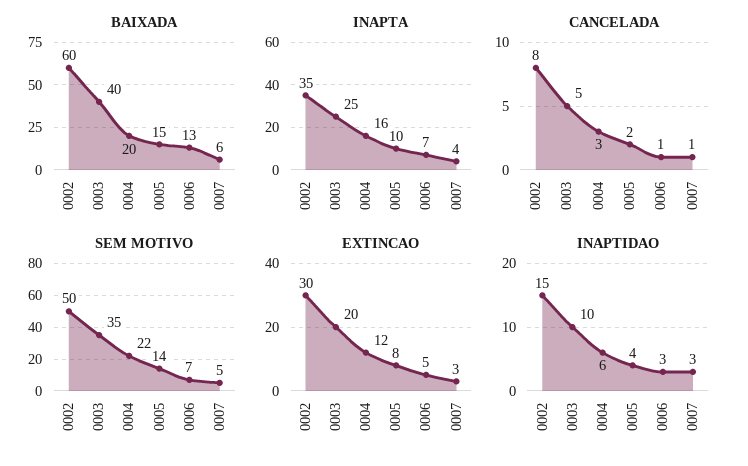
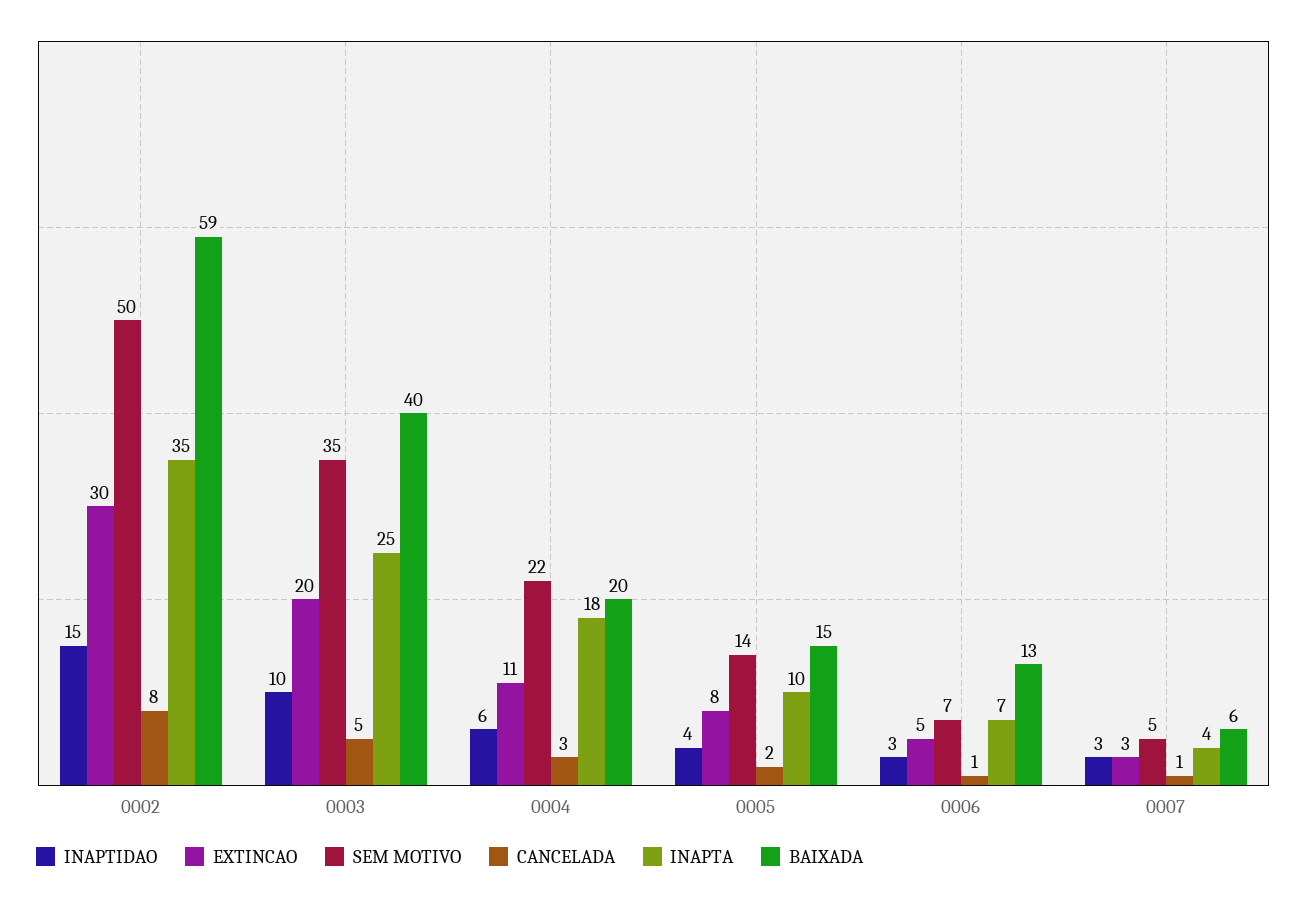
BAIXADA, 0002: 60 -> 59
INAPTA, 0004: 16 -> 18
EXTINCAO, 0004: 12 -> 11

